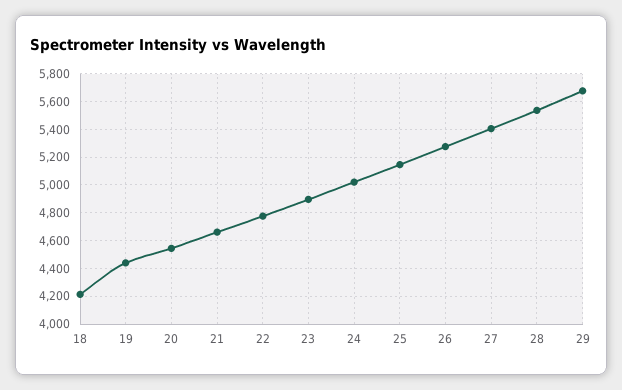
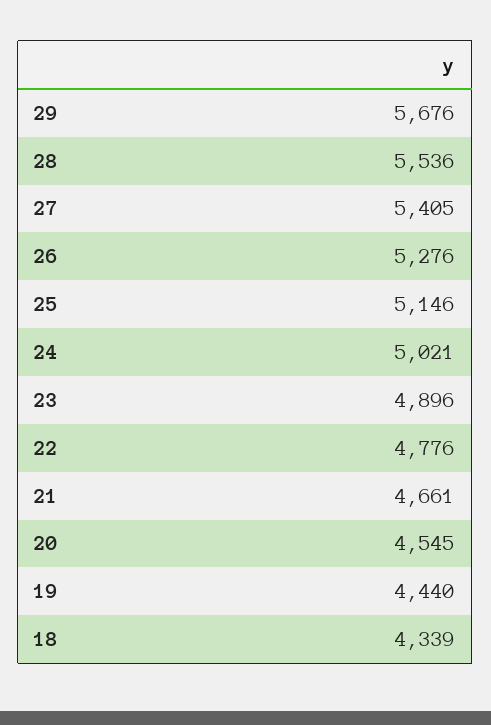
18: 4200 -> 4339

